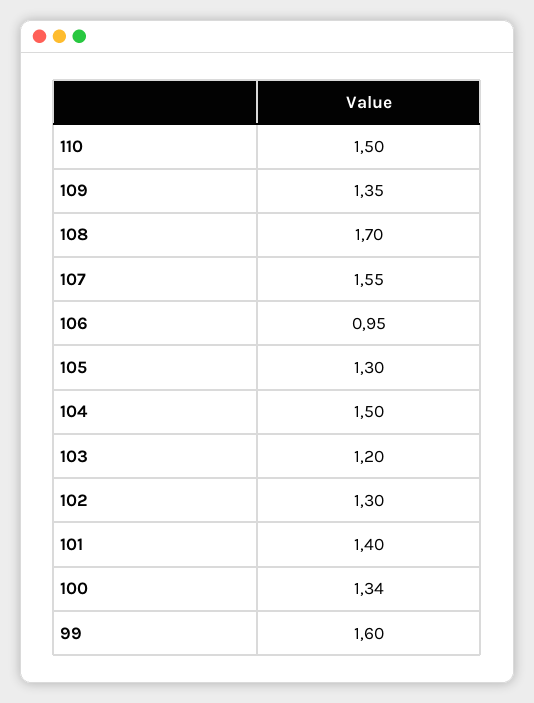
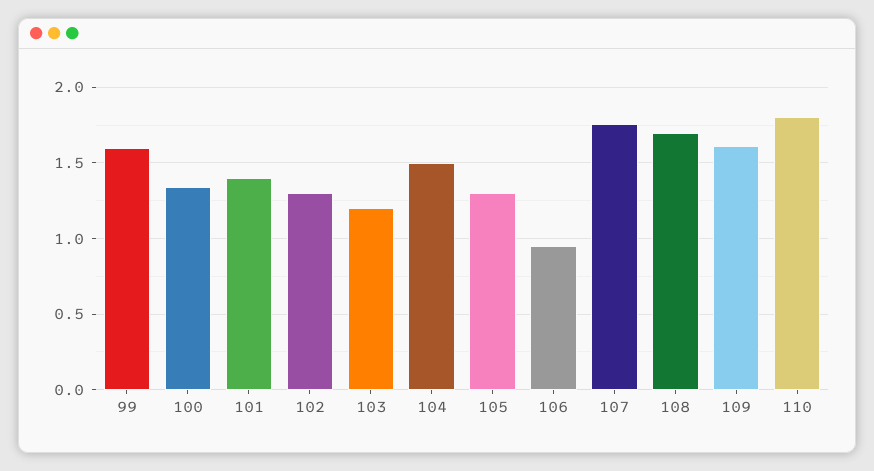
110: 1.5 -> 1.8
109: 1.35 -> 1.6
107: 1.55 -> 1.75

